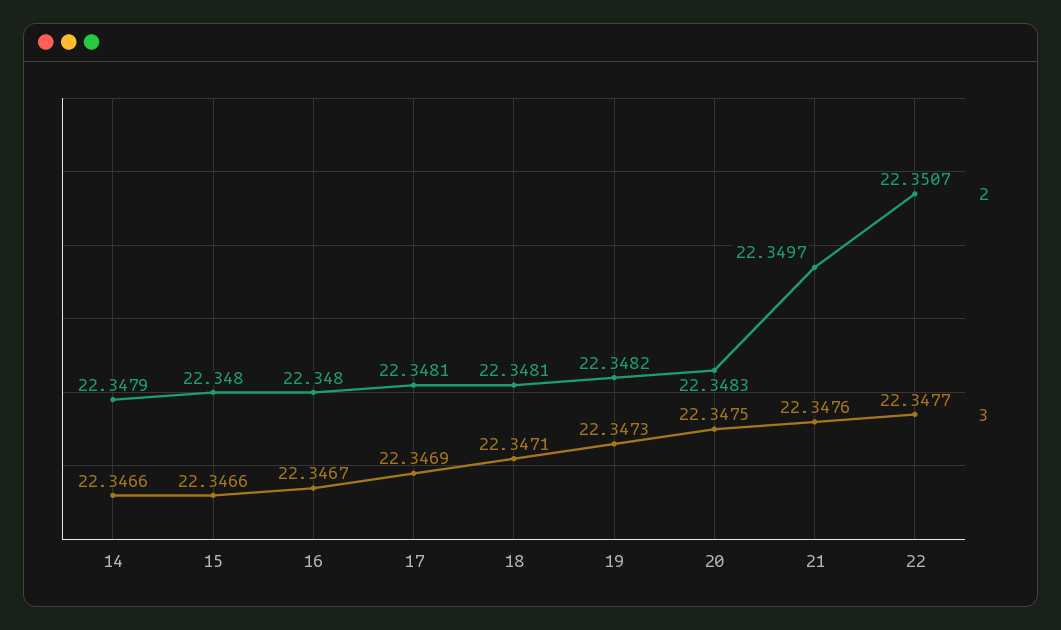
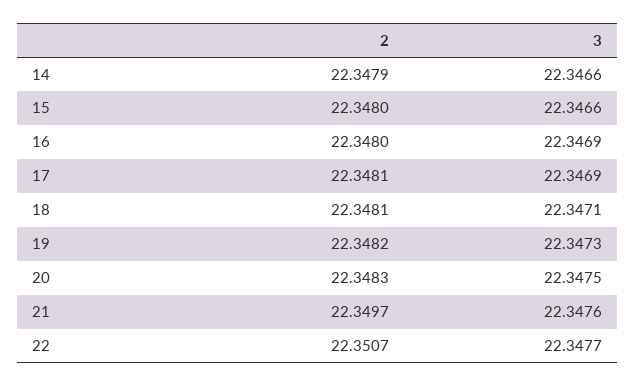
3, 16: 22.3467 -> 22.3469

